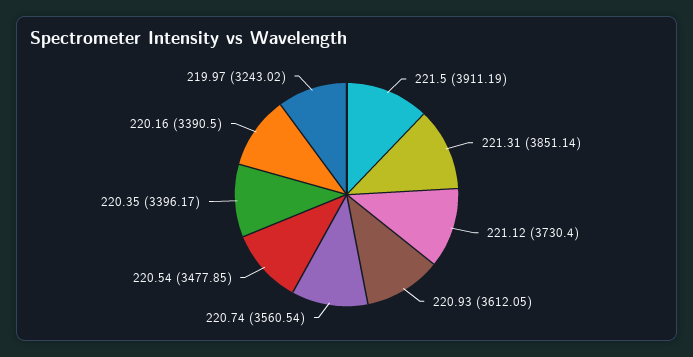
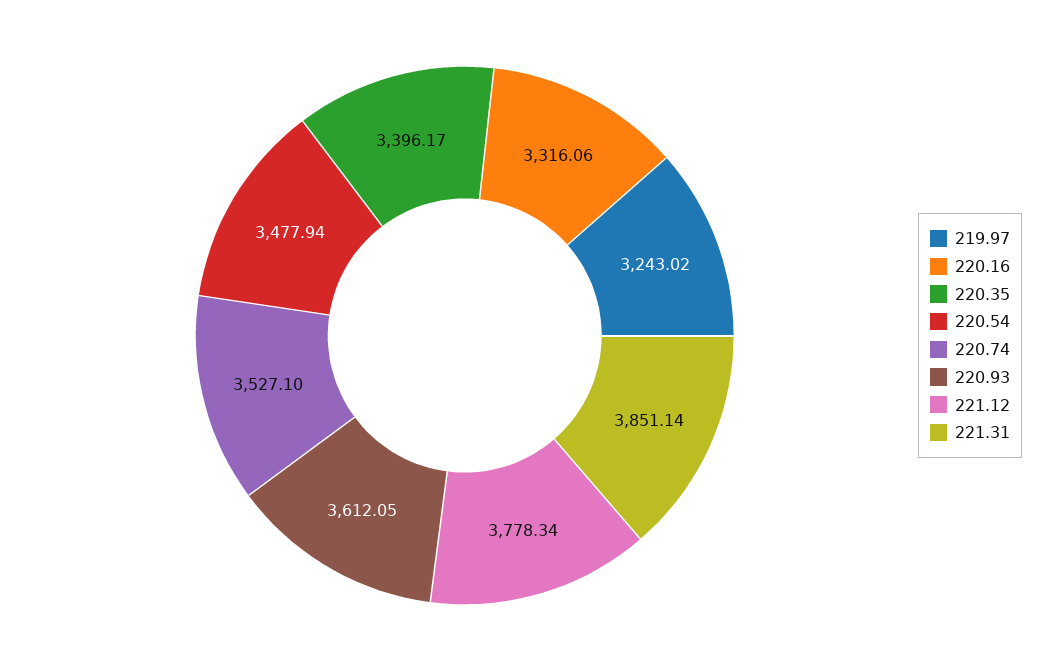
221.5: 3911.19 -> none
221.12: 3730.4 -> 3778.34
220.74: 3560.54 -> 3527.1
220.54: 3477.85 -> 3477.94
220.16: 3390.5 -> 3316.06

